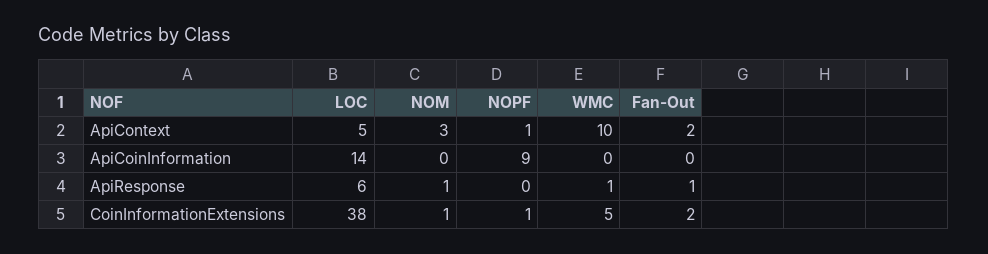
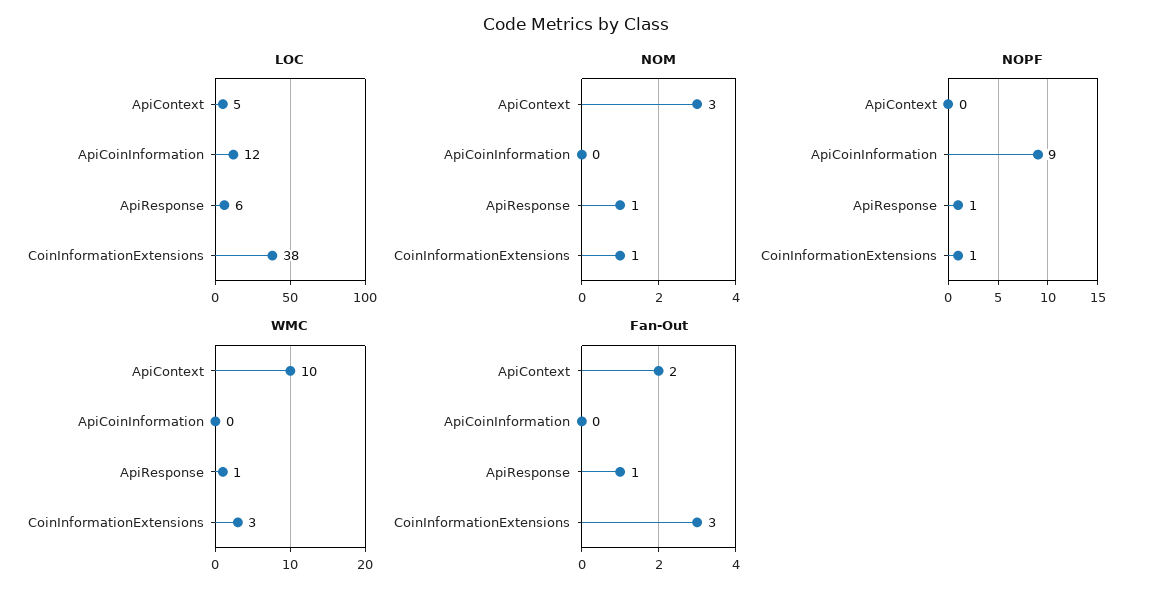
NOPF, ApiContext: 1 -> 0
LOC, ApiCoinInformation: 14 -> 12
NOPF, ApiResponse: 0 -> 1
WMC, CoinInformationExtensions: 5 -> 3
Fan-Out, CoinInformationExtensions: 2 -> 3

